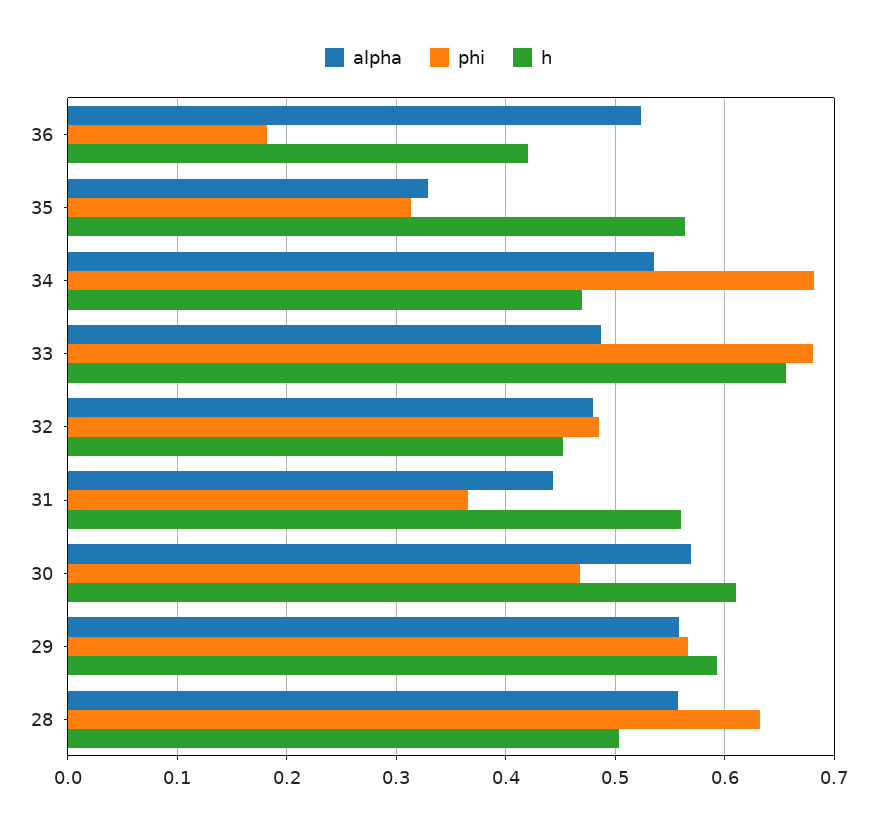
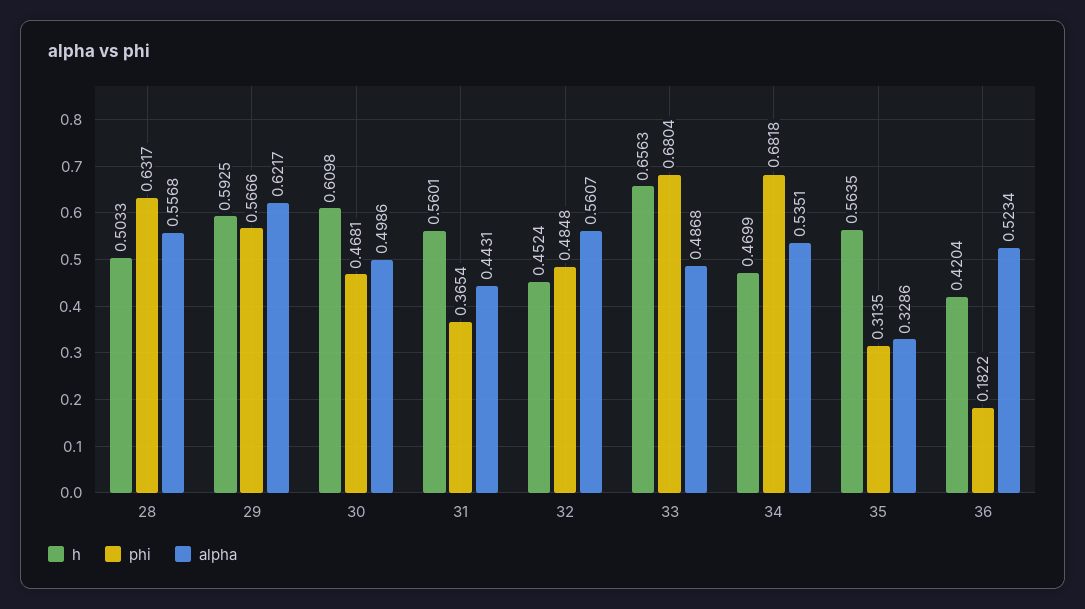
alpha, 32: 0.48 -> 0.5607
alpha, 30: 0.57 -> 0.4986
alpha, 29: 0.56 -> 0.6217

